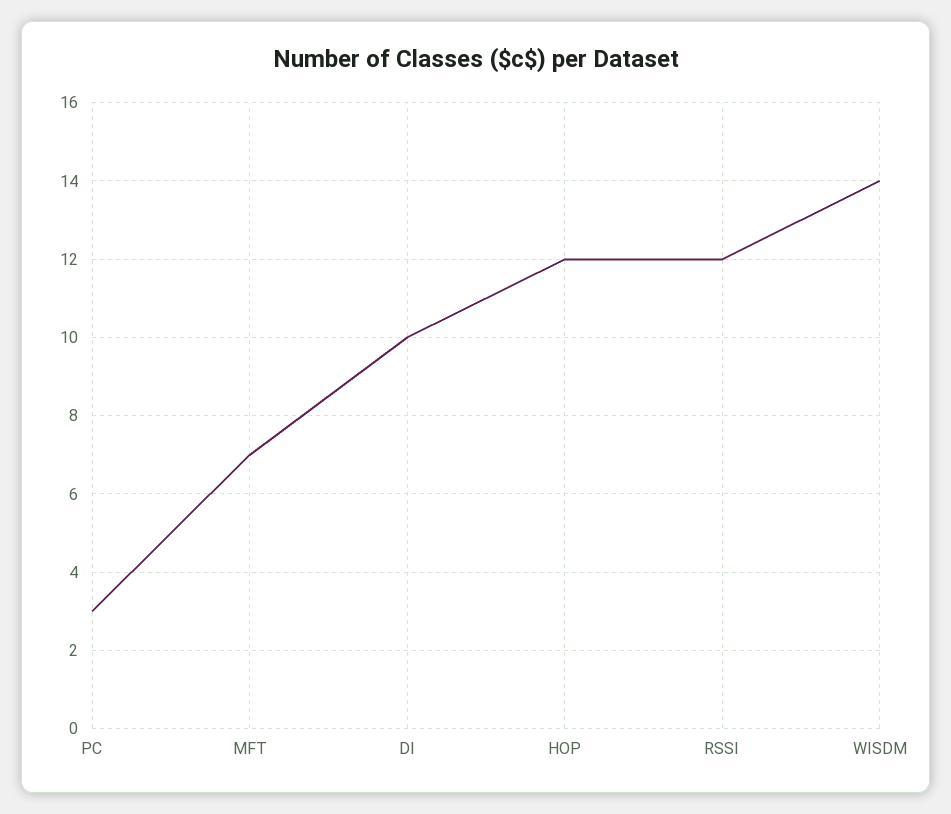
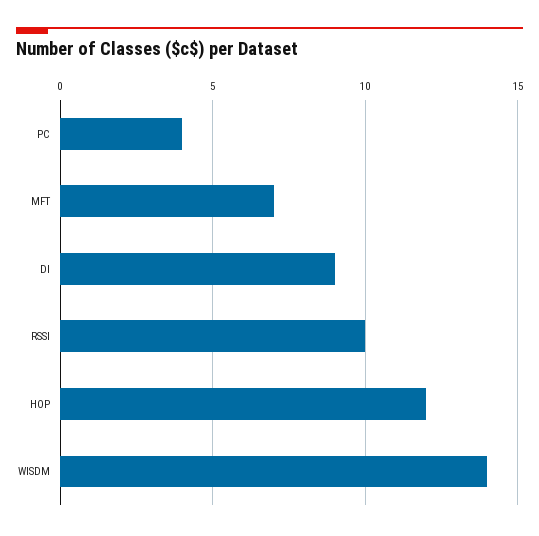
PC: 3 -> 4
DI: 10 -> 9
RSSI: 12 -> 10

